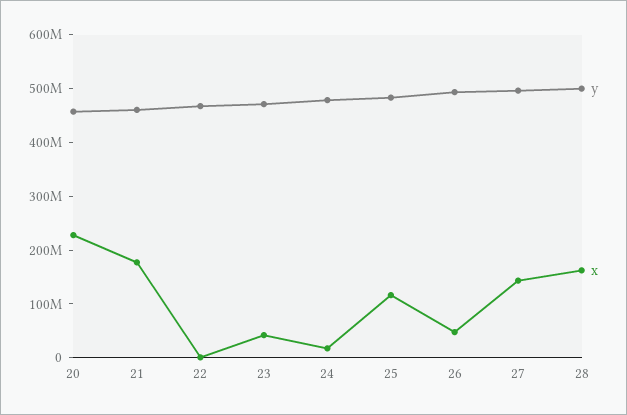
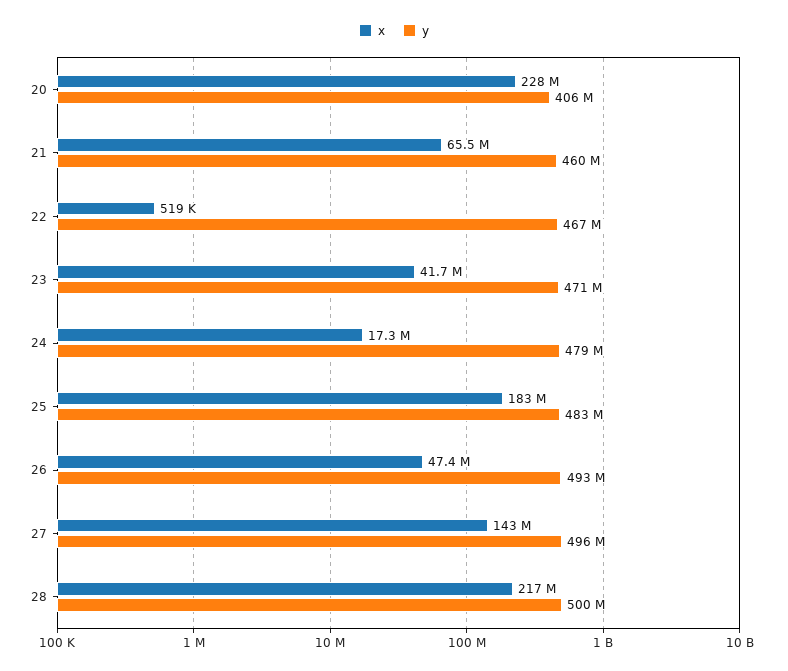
y, 20: 460000000 -> 406000000
x, 21: 180000000 -> 65500000
x, 25: 120000000 -> 183000000
x, 28: 160000000 -> 217000000

